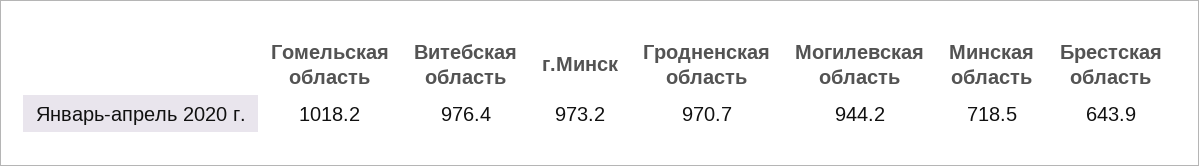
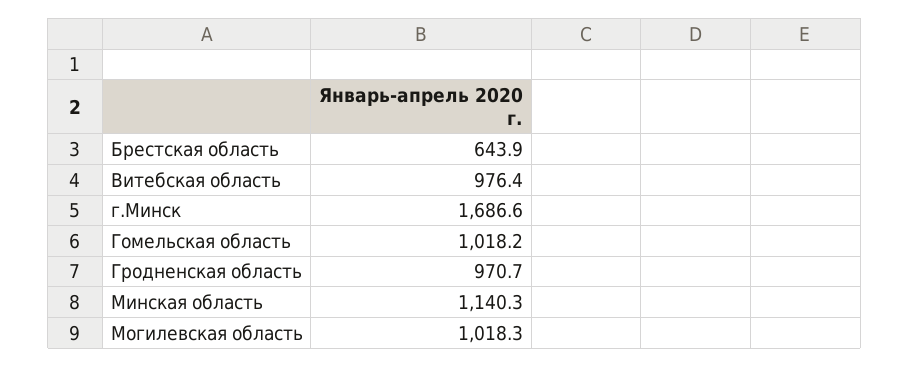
г.Минск: 973.2 -> 1686.6
Могилевская область: 944.2 -> 1018.3
Минская область: 718.5 -> 1140.3

